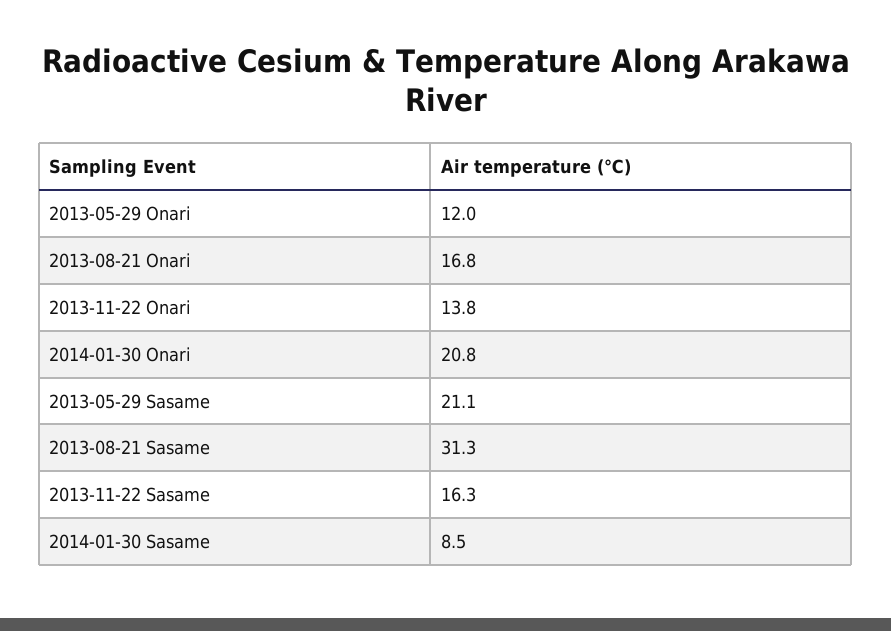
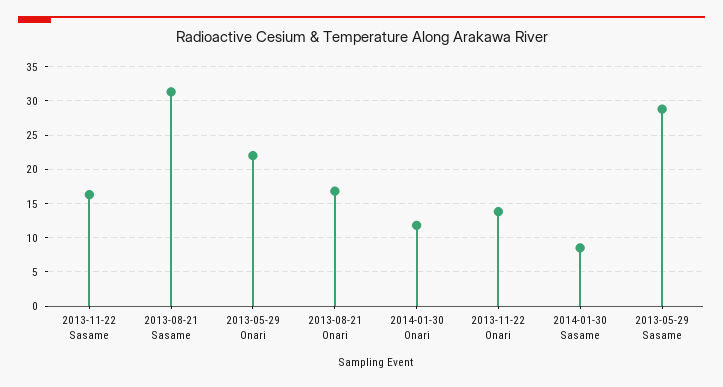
2013-05-29 Onari: 12 -> 22
2014-01-30 Onari: 20.8 -> 12
2013-05-29 Sasame: 21.1 -> 29

